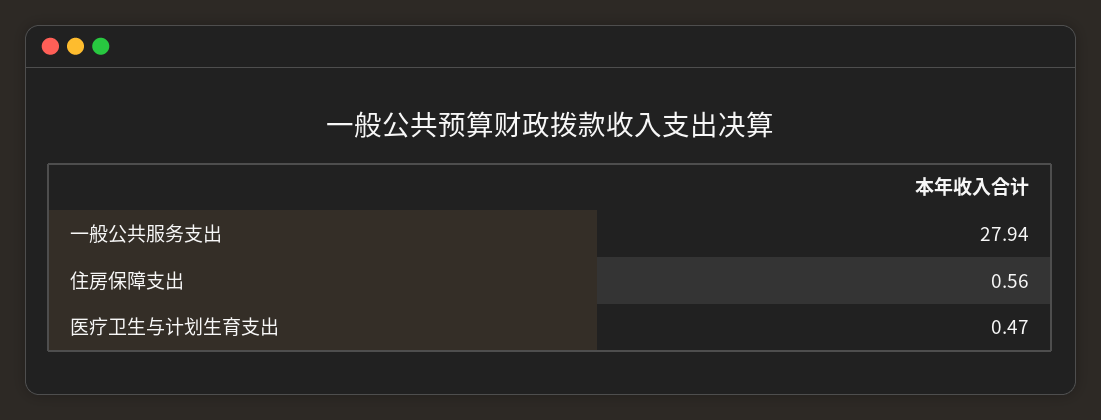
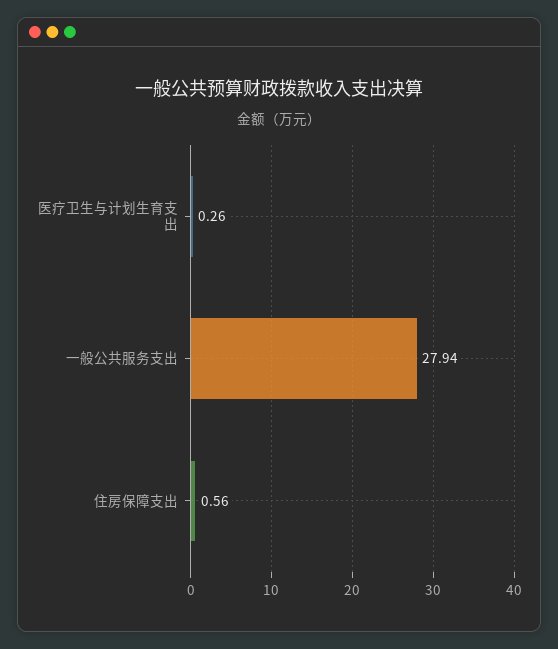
医疗卫生与计划生育支出: 0.47 -> 0.26

